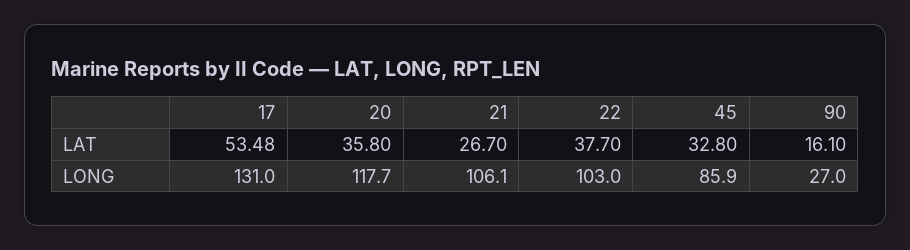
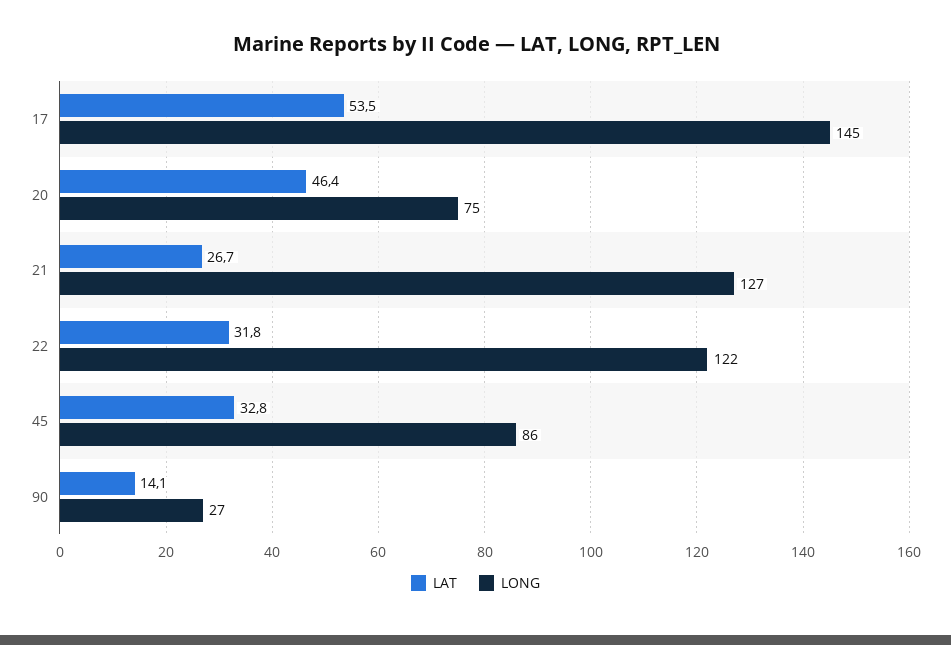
LAT, 20: 35.8 -> 46.4
LAT, 22: 37.7 -> 31.8
LAT, 90: 16.1 -> 14.1
LONG, 17: 131 -> 145
LONG, 20: 117.7 -> 75
LONG, 21: 106.1 -> 127
LONG, 22: 103 -> 122

